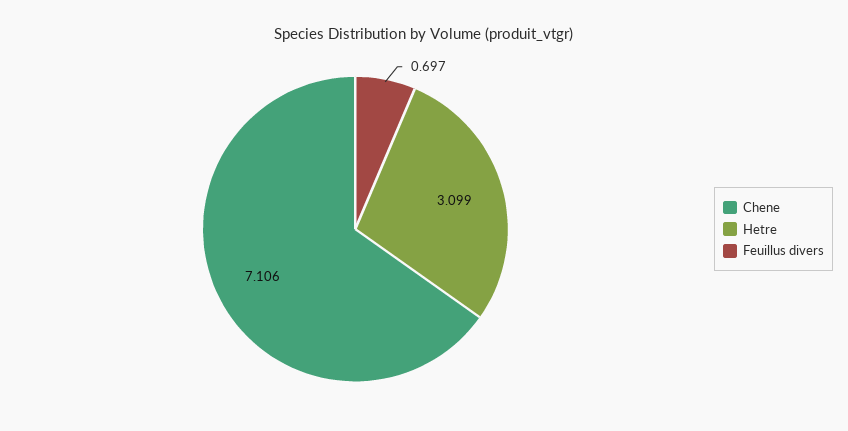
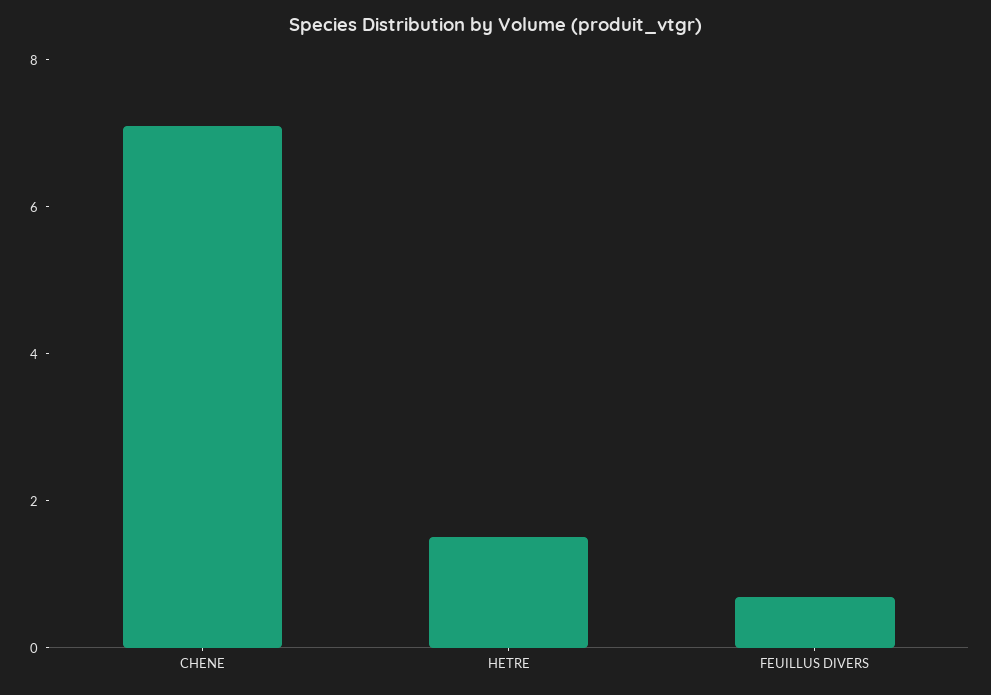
Hetre: 3.099 -> 1.5

